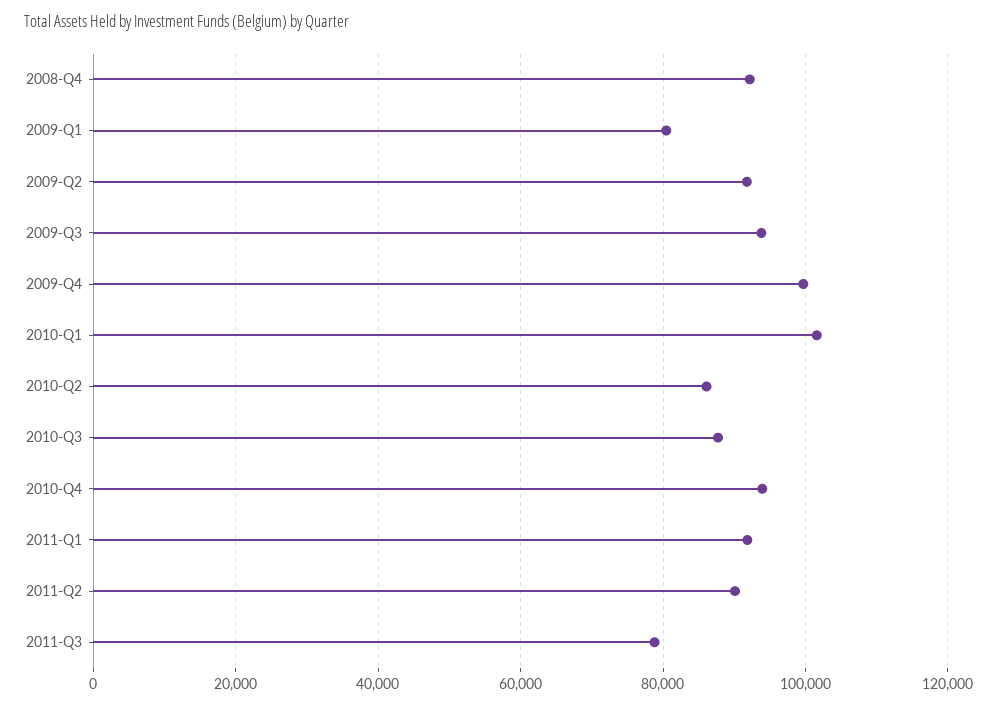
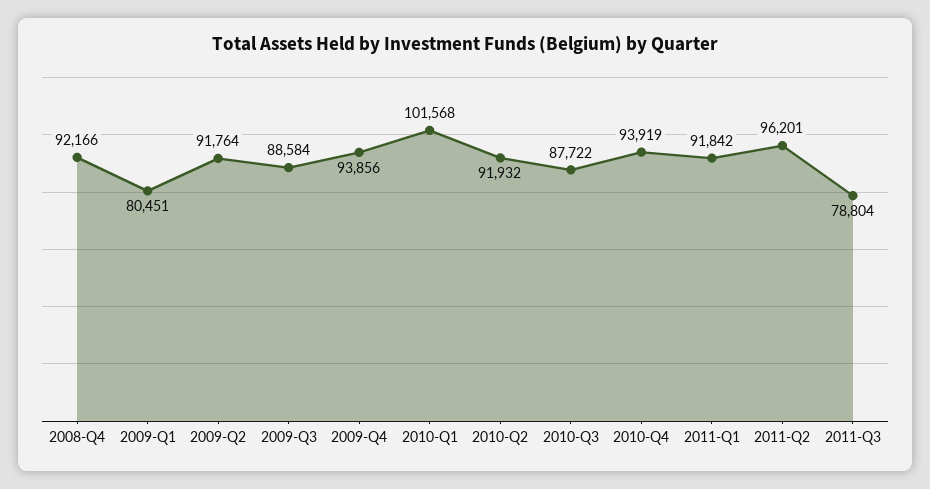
2009-Q3: 94000 -> 88584
2009-Q4: 100000 -> 93856
2010-Q2: 86000 -> 91932
2011-Q2: 90000 -> 96201

